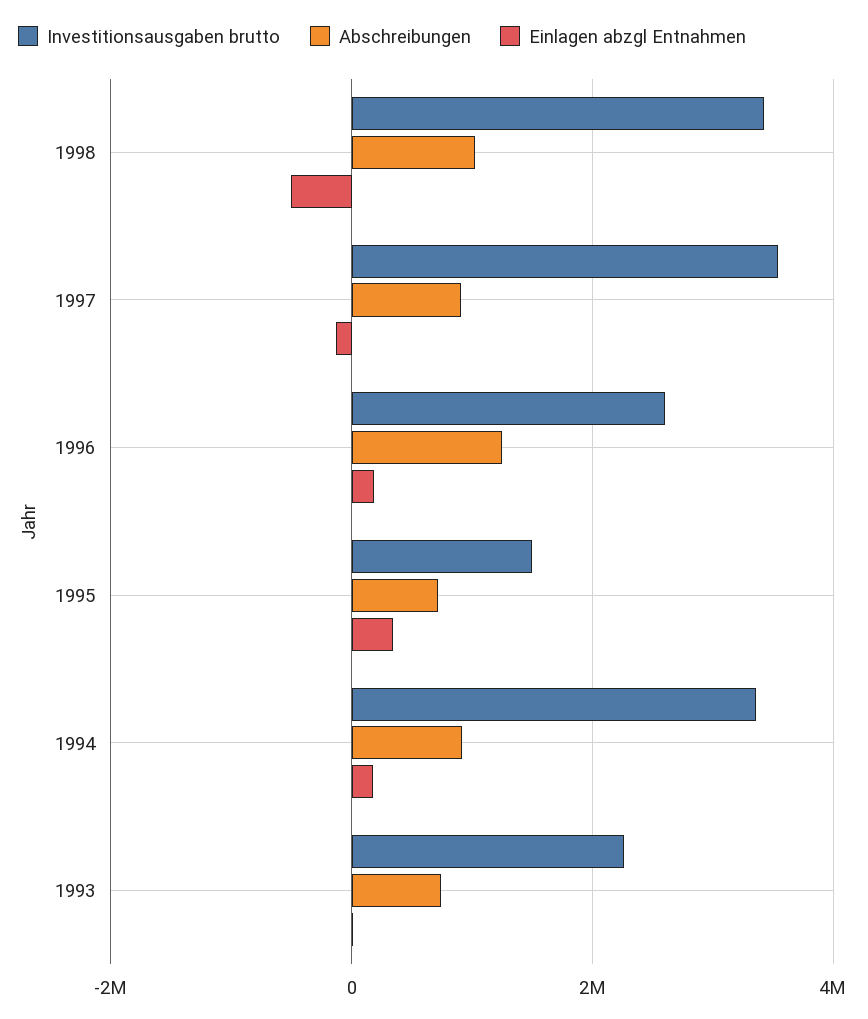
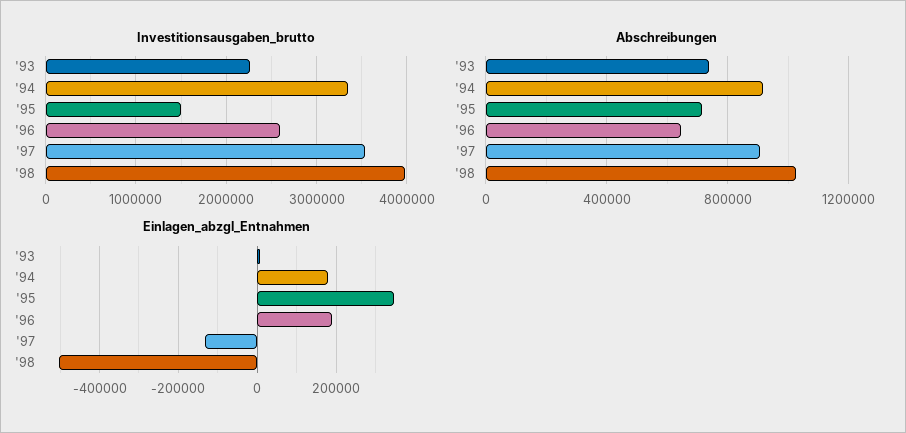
Investitionsausgaben brutto, 1998: 3400000 -> 4000000
Abschreibungen, 1996: 1200000 -> 650000

